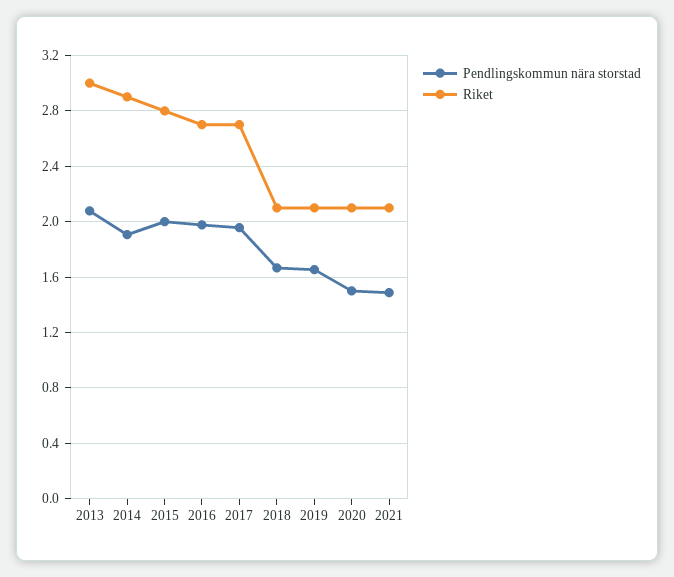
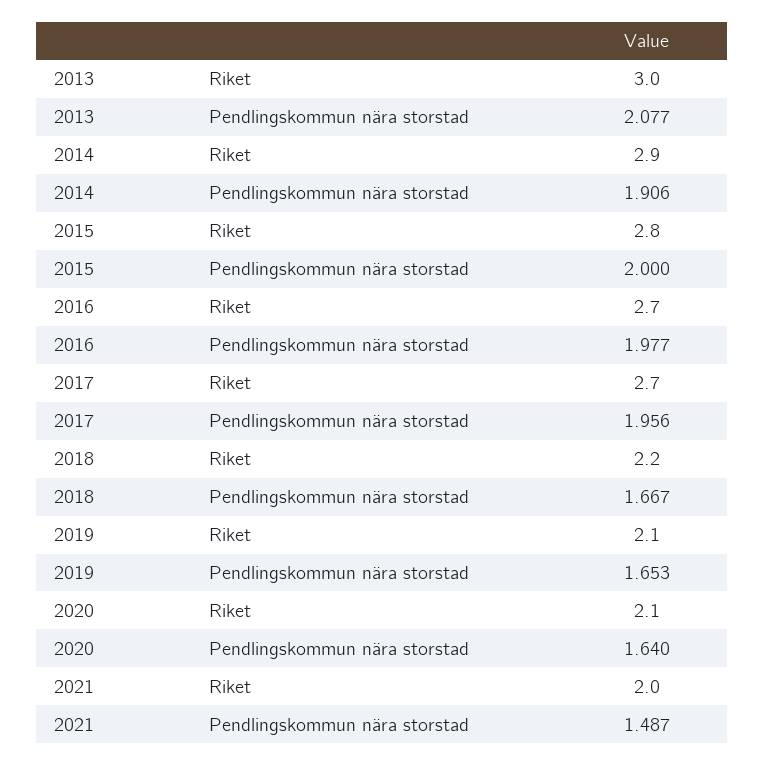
Riket, 2018: 2.1 -> 2.2
Pendlingskommun nära storstad, 2020: 1.5 -> 1.64
Riket, 2021: 2.1 -> 2

